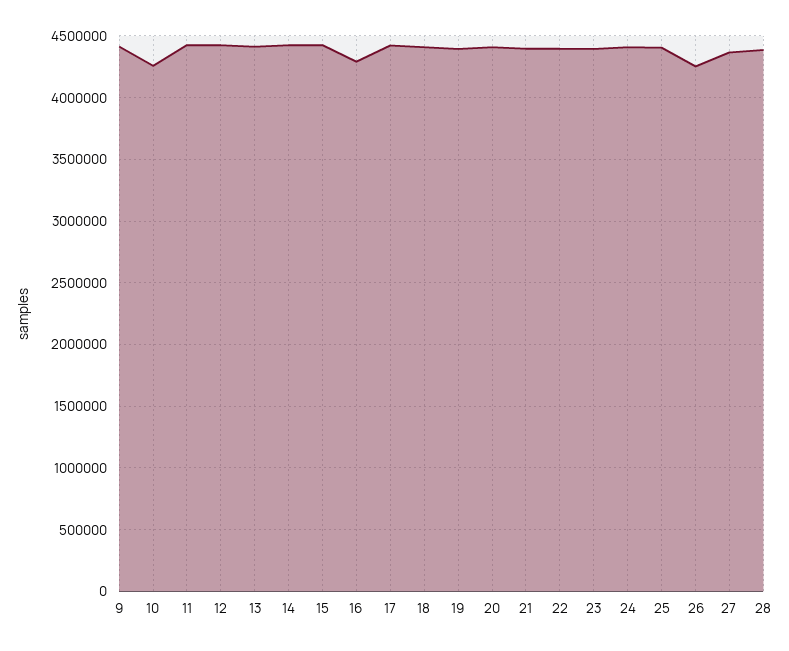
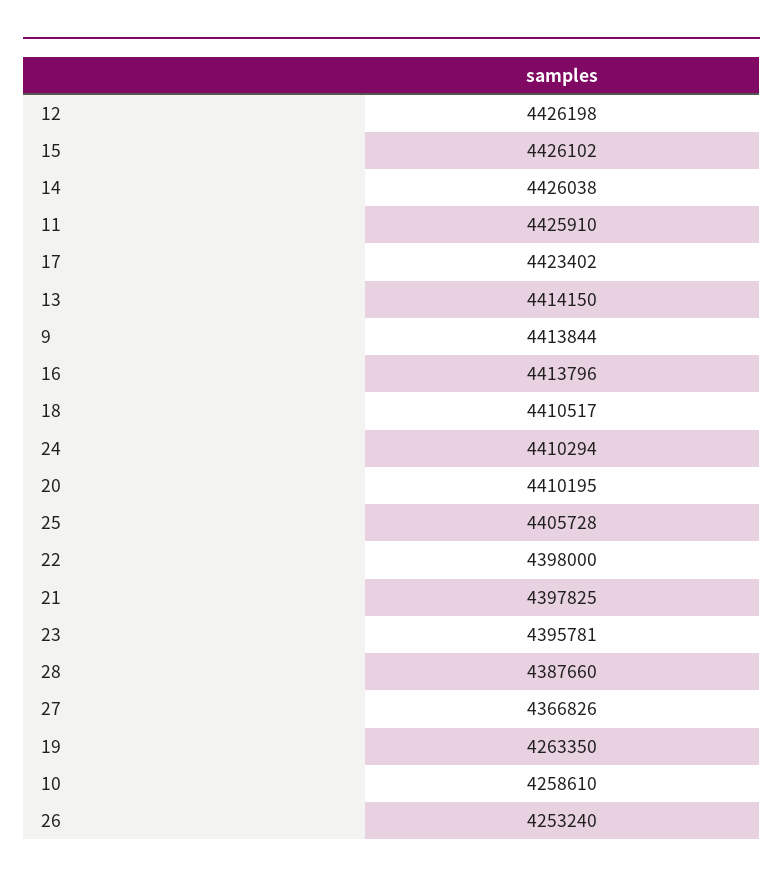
16: 4300000 -> 4413796
19: 4400000 -> 4263350

